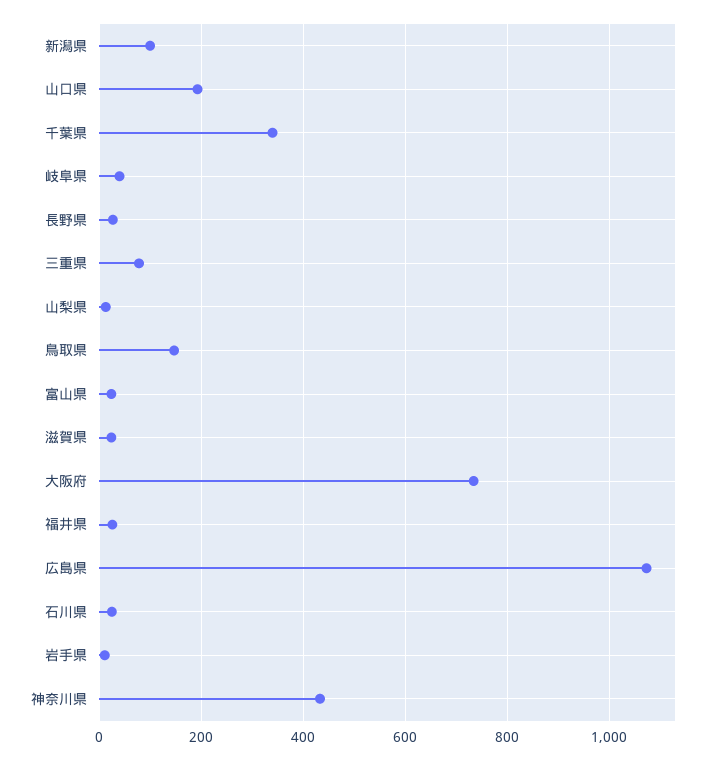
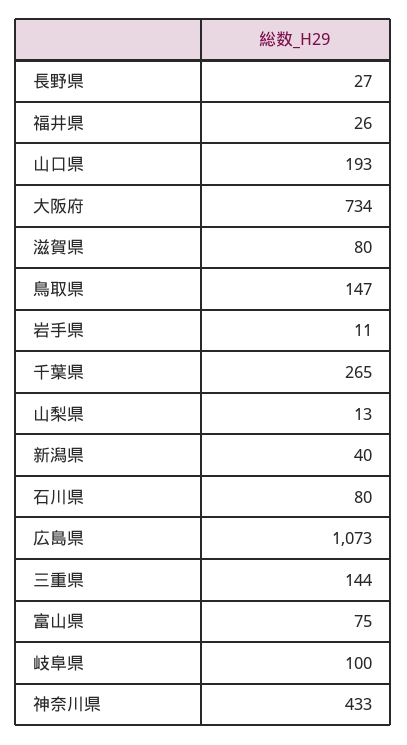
新潟県: 100 -> 40
千葉県: 340 -> 265
岐阜県: 40 -> 100
三重県: 80 -> 144
富山県: 20 -> 75
滋賀県: 20 -> 80
石川県: 20 -> 80

